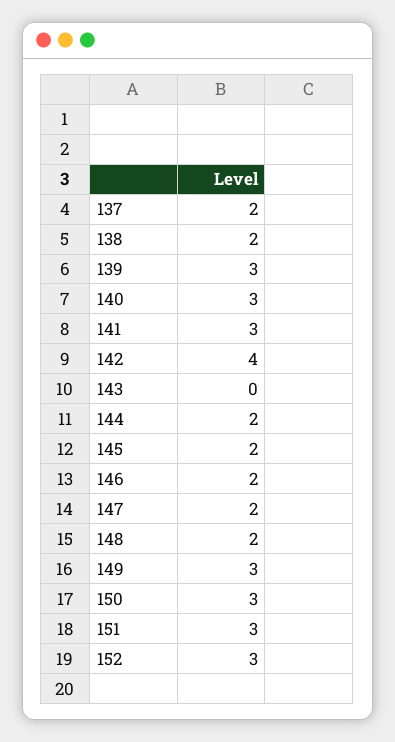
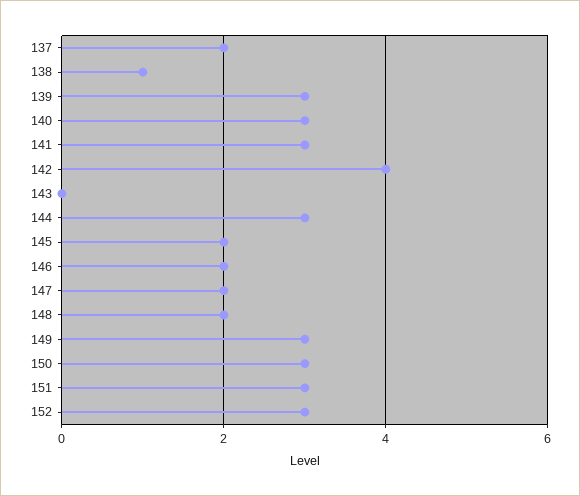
138: 2 -> 1
144: 2 -> 3

